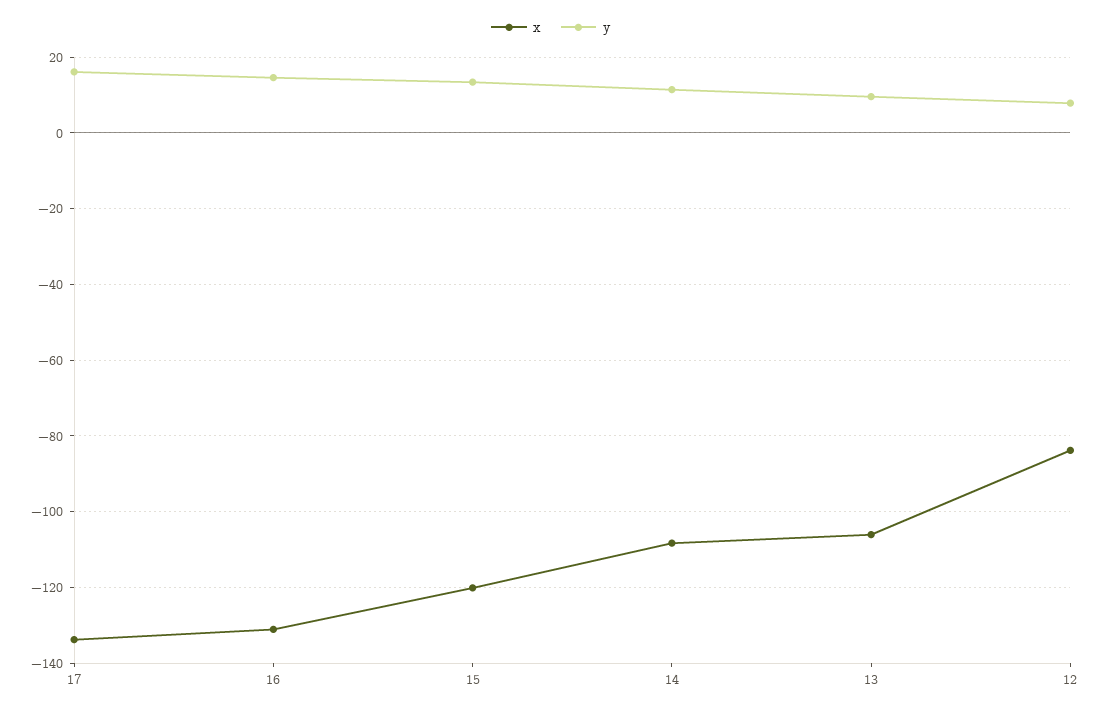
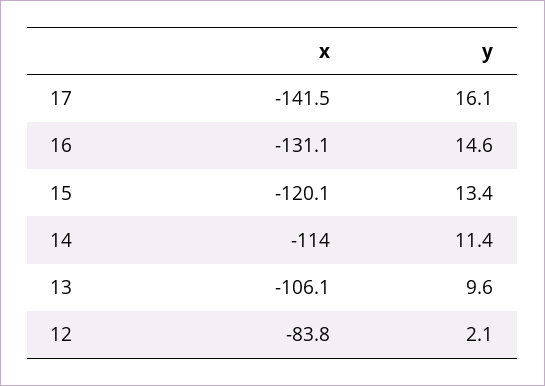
x, 17: -134 -> -141.5
x, 14: -108 -> -114
y, 12: 8 -> 2.1

